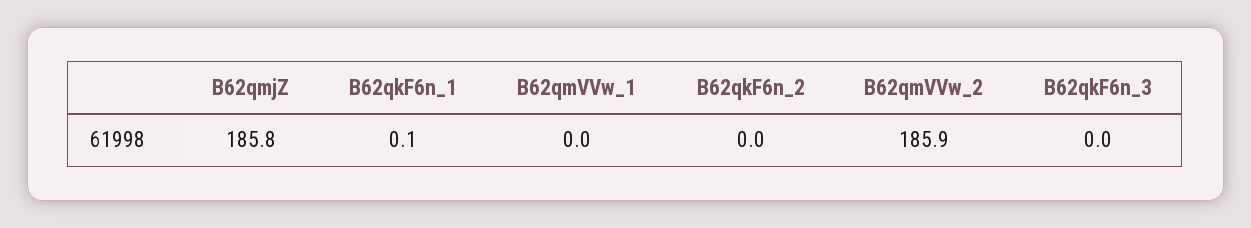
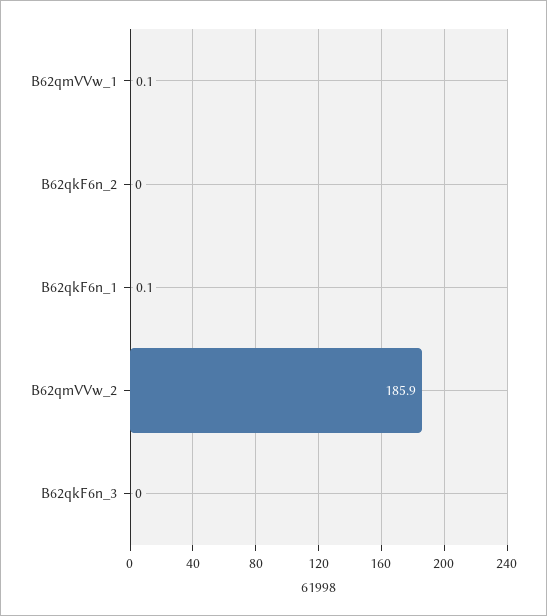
B62qmjZ: 185.8 -> none
B62qmVVw_1: 0 -> 0.1

